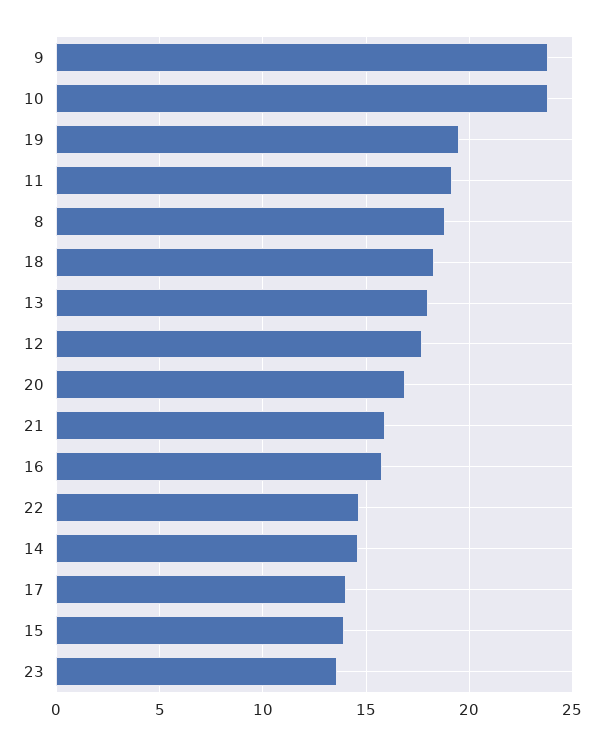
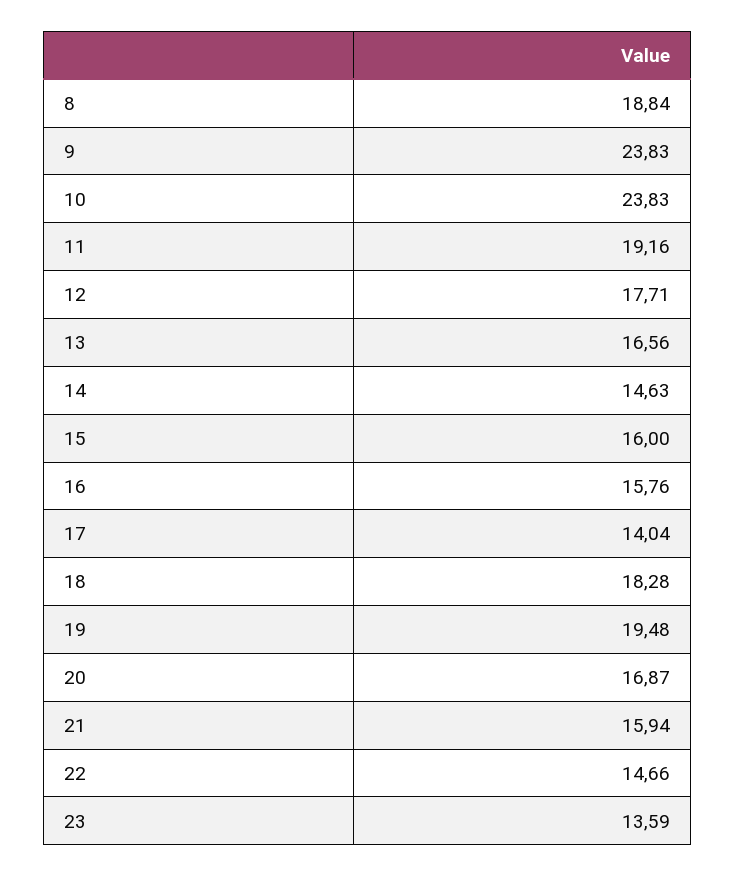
13: 18 -> 16.56
15: 14 -> 16

